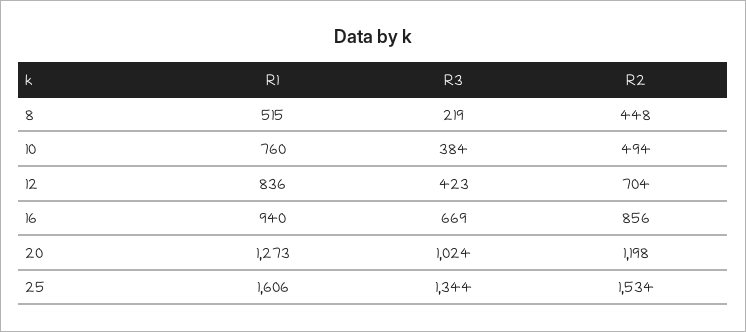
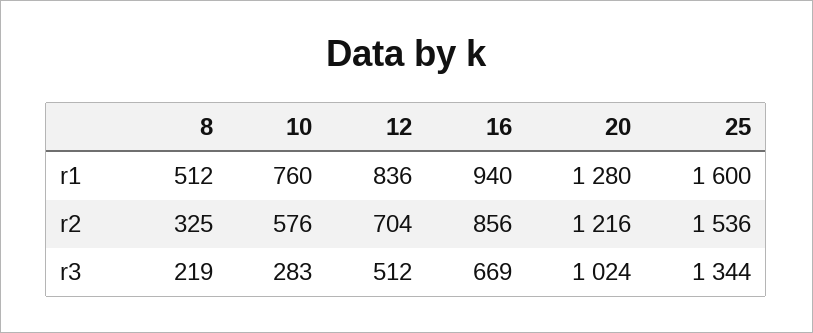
R1, 8: 515 -> 512
R2, 8: 448 -> 325
R3, 10: 384 -> 283
R2, 10: 494 -> 576
R3, 12: 423 -> 512
R1, 20: 1273 -> 1280
R2, 20: 1198 -> 1216
R1, 25: 1606 -> 1600
R2, 25: 1534 -> 1536

